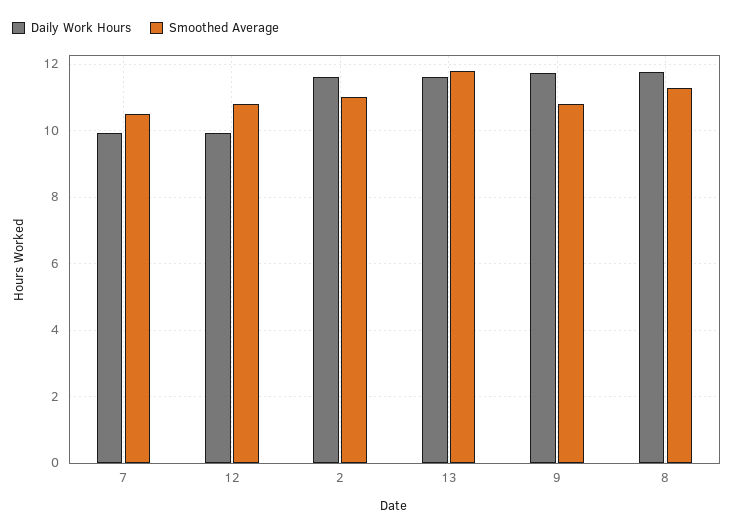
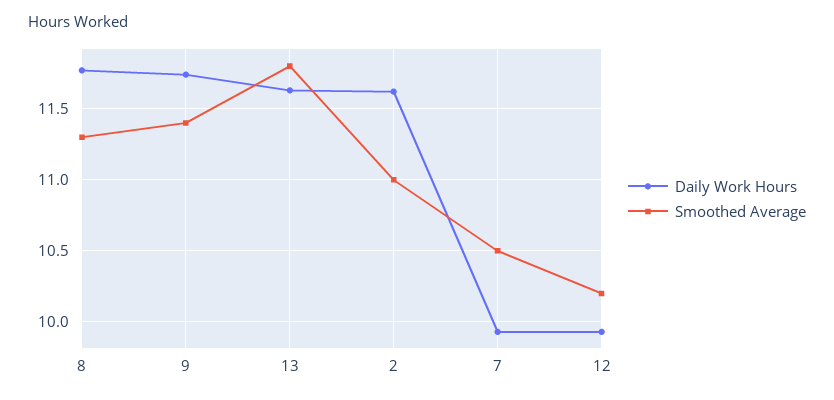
Smoothed Average, 12: 10.8 -> 10.2
Smoothed Average, 9: 10.8 -> 11.4

